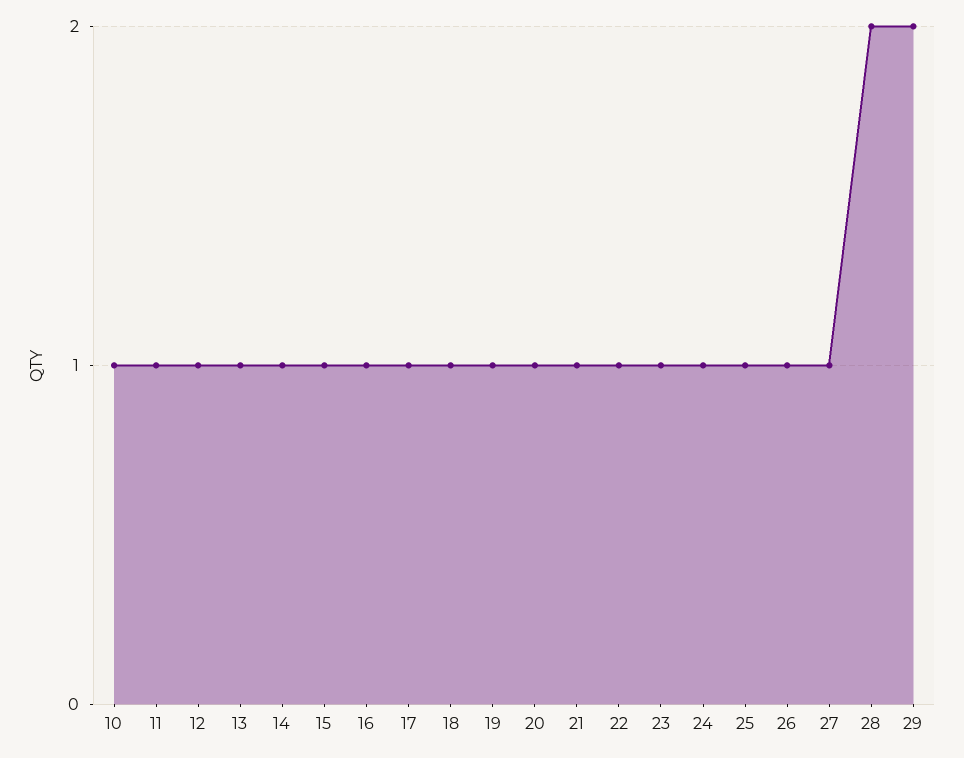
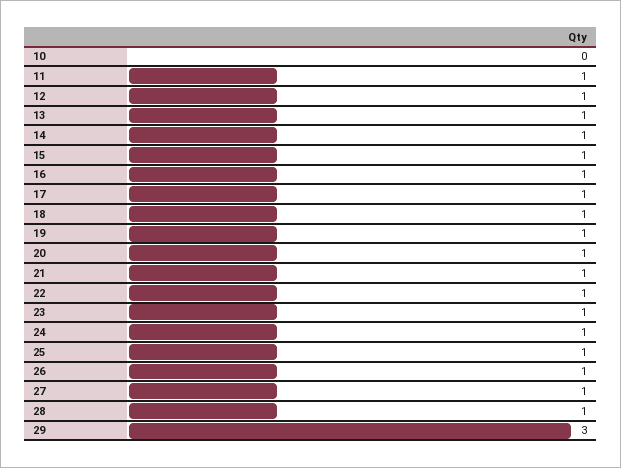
10: 1 -> 0
28: 2 -> 1
29: 2 -> 3

